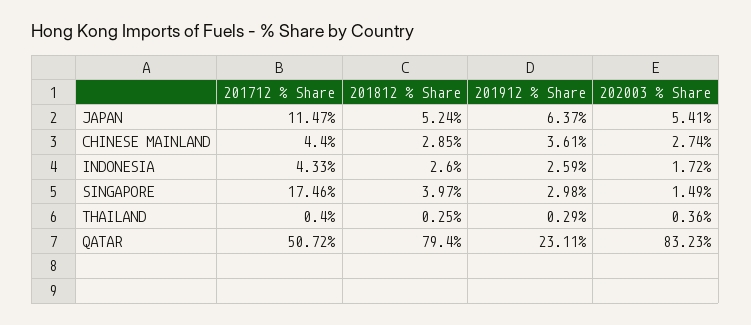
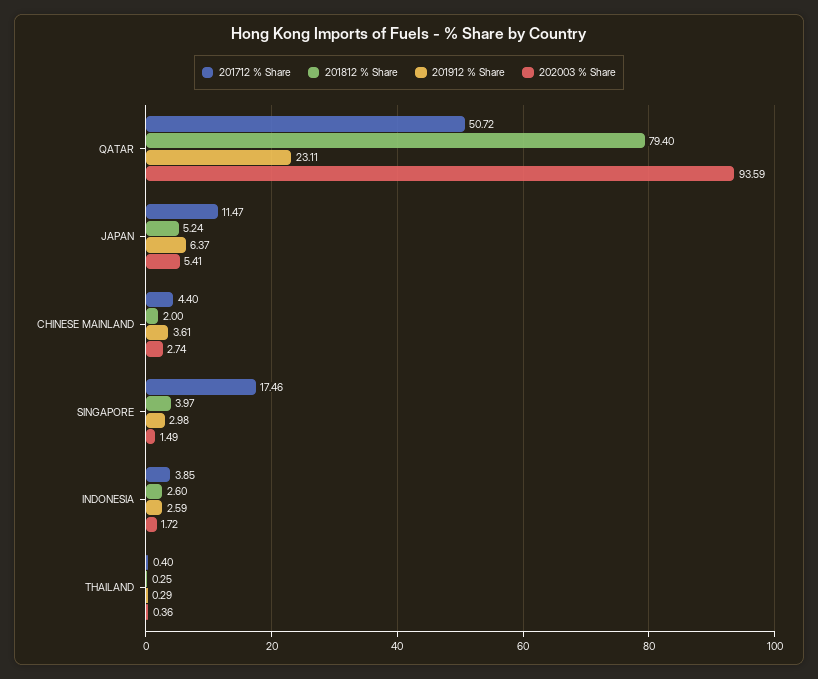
201812 % Share, CHINESE MAINLAND: 2.85 -> 2
201712 % Share, INDONESIA: 4.33 -> 3.85
202003 % Share, QATAR: 83.23 -> 93.59

